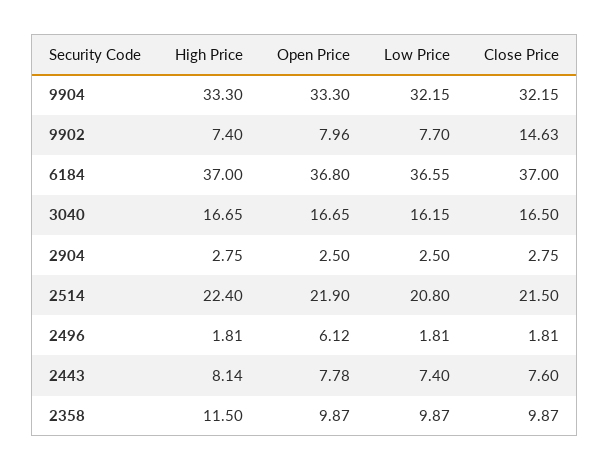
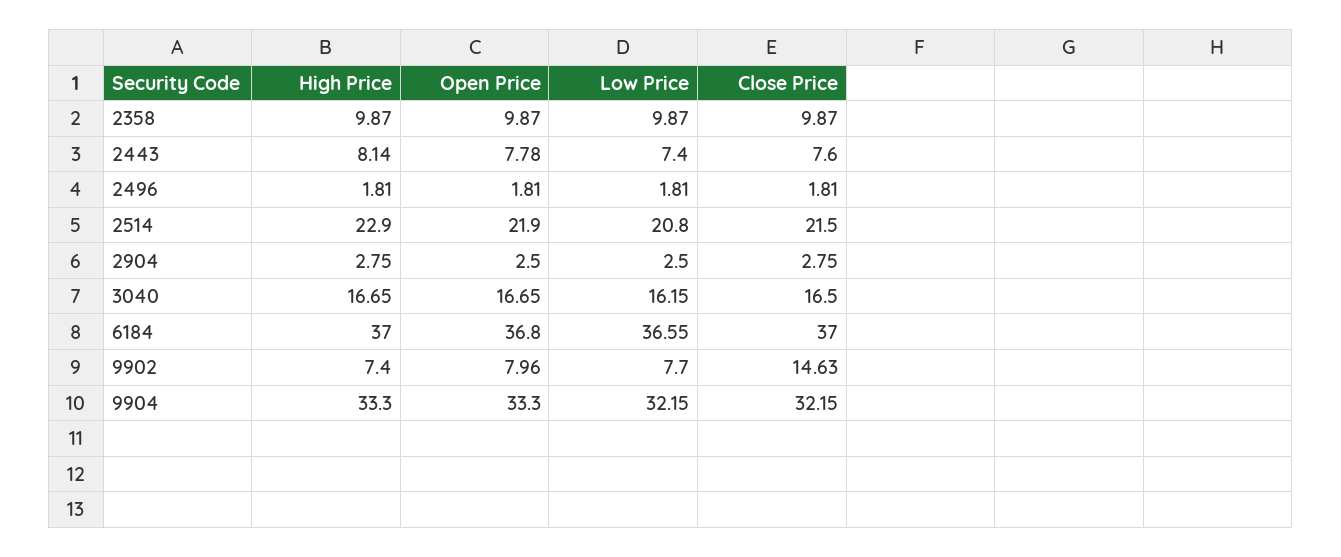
High Price, 2514: 22.4 -> 22.9
Open Price, 2496: 6.12 -> 1.81
High Price, 2358: 11.5 -> 9.87

